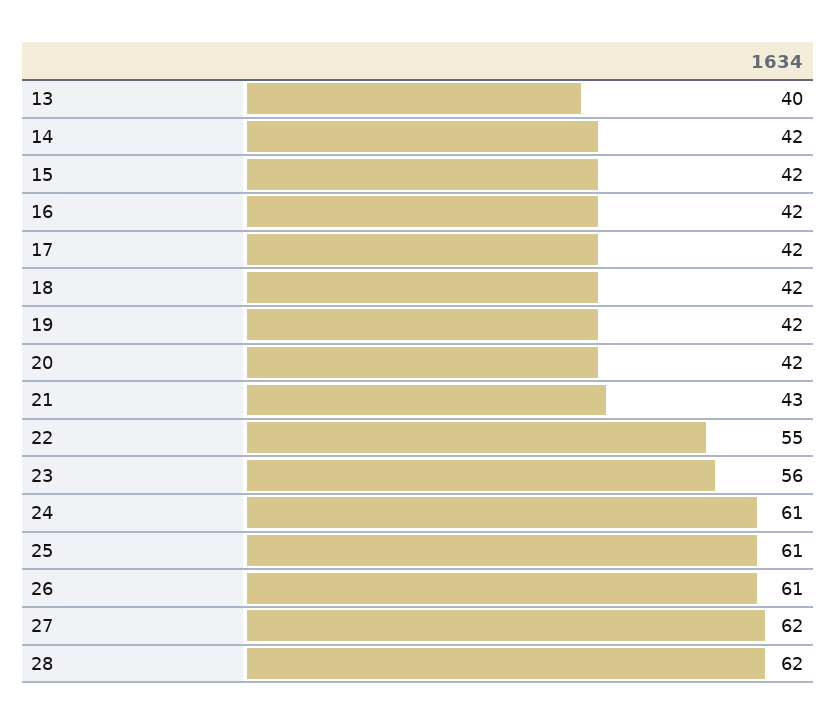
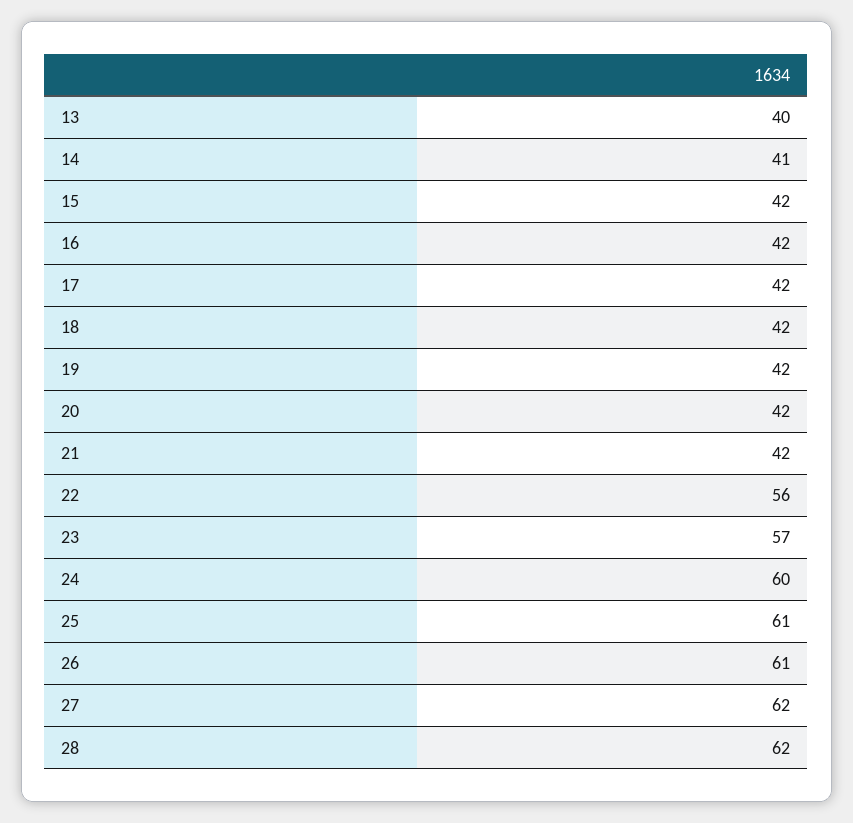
14: 42 -> 41
21: 43 -> 42
22: 55 -> 56
23: 56 -> 57
24: 61 -> 60

